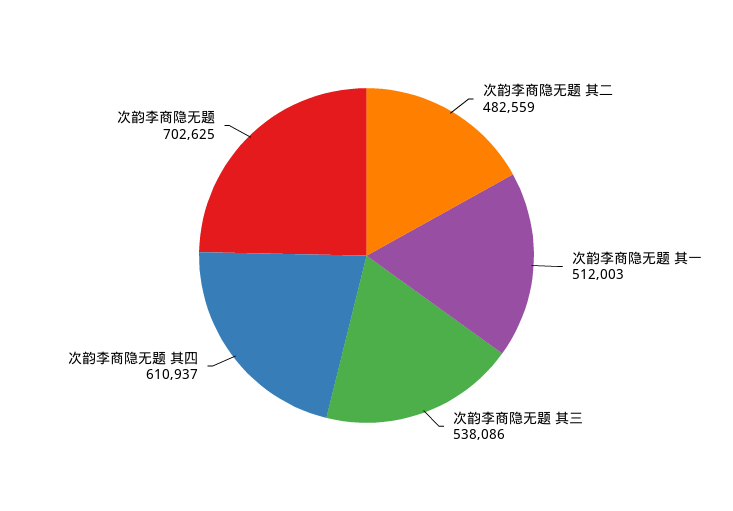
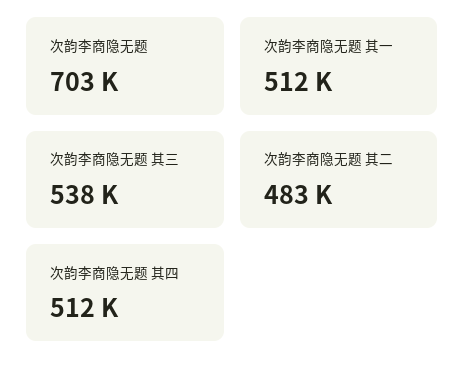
次韵李商隐无题 其四: 610937 -> 512000

